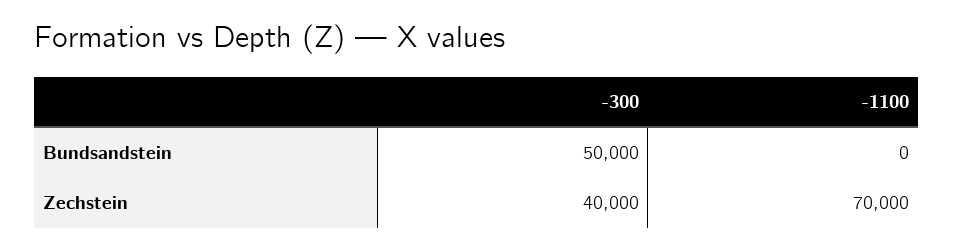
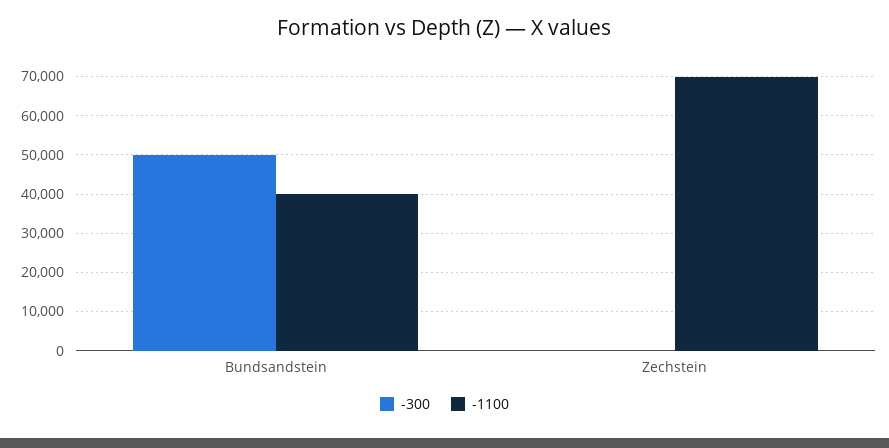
-1100, Bundsandstein: 0 -> 40000
-300, Zechstein: 40000 -> 0

